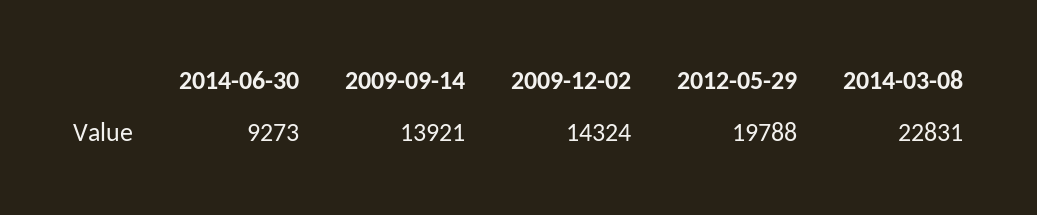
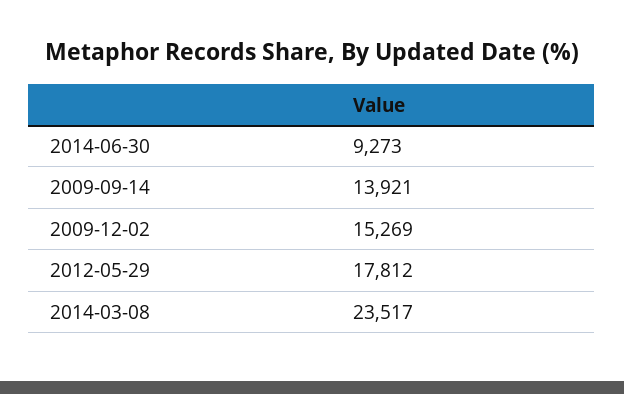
2009-12-02: 14324 -> 15269
2012-05-29: 19788 -> 17812
2014-03-08: 22831 -> 23517

